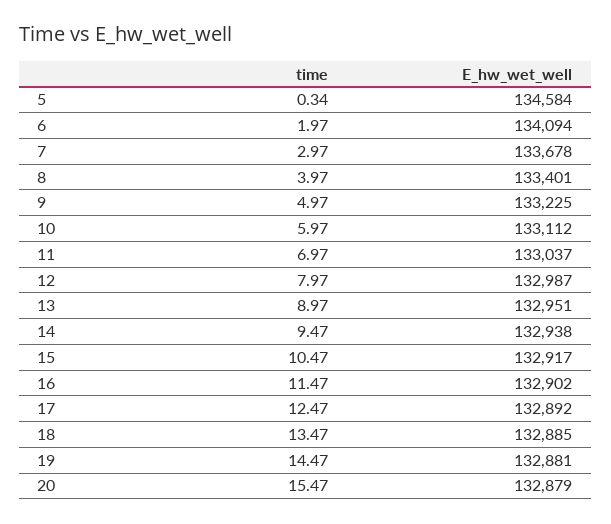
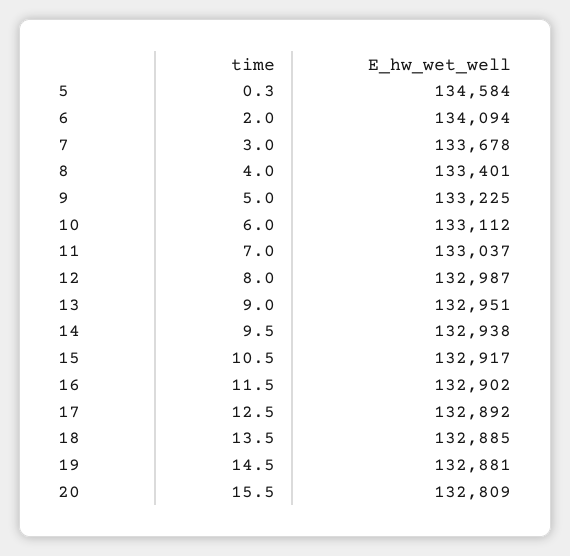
E_hw_wet_well, 20: 132879 -> 132809

